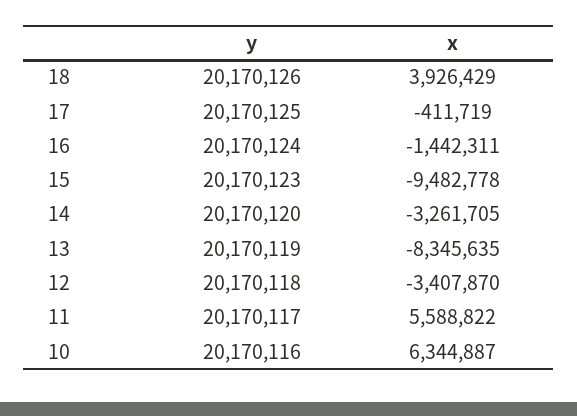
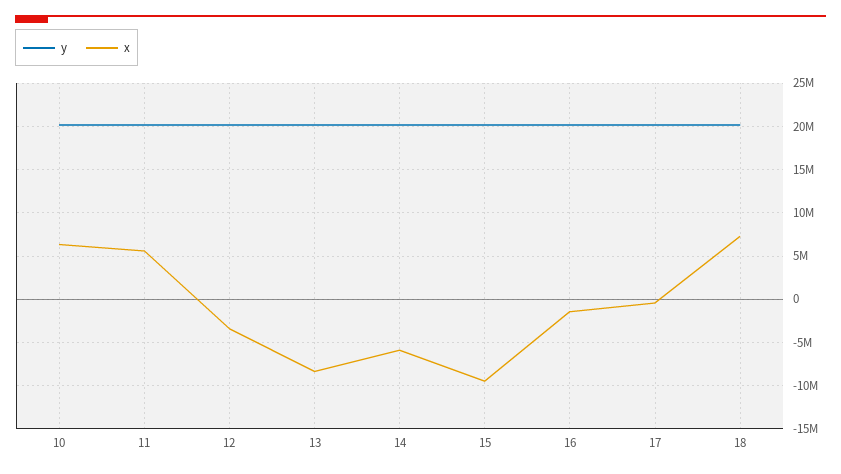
x, 18: 3926429 -> 7000000
x, 14: -3261705 -> -6000000

